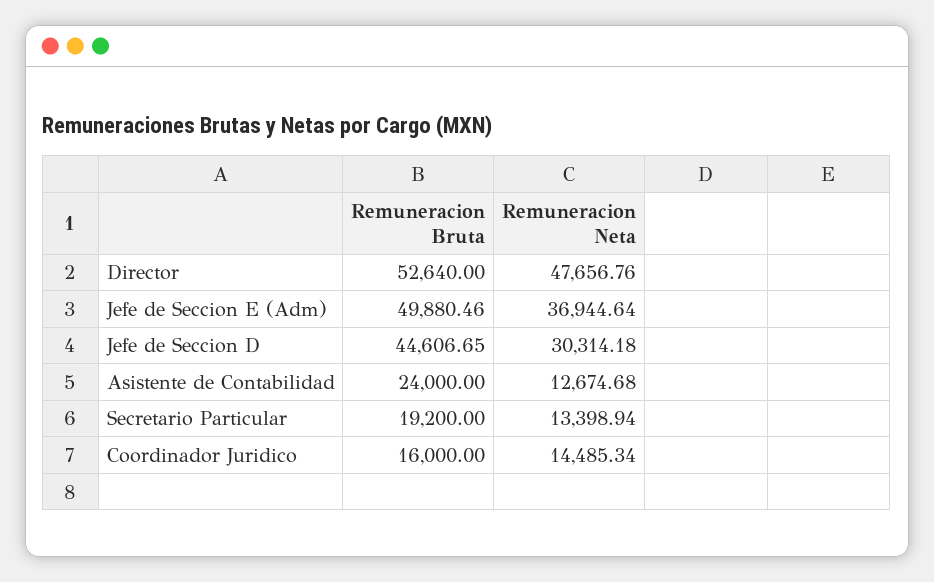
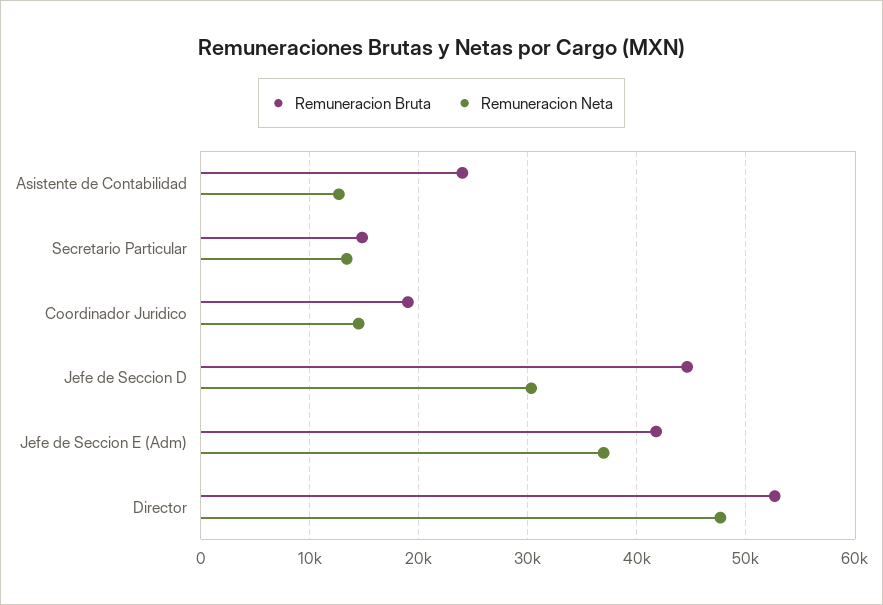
Remuneracion Bruta, Jefe de Seccion E (Adm): 49880.46 -> 42000
Remuneracion Bruta, Secretario Particular: 19200 -> 15000
Remuneracion Bruta, Coordinador Juridico: 16000 -> 19000

